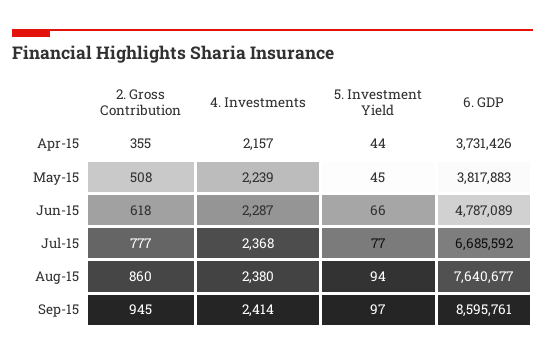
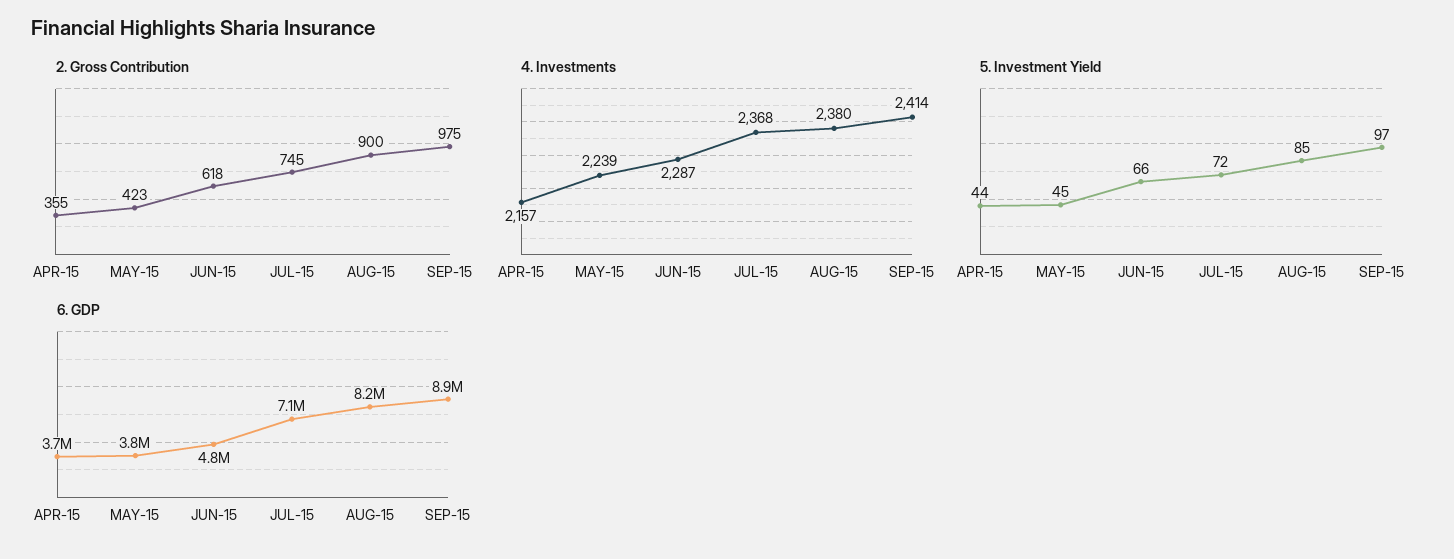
2. Gross Contribution, May-15: 508 -> 423
2. Gross Contribution, Jul-15: 777 -> 745
5. Investment Yield, Jul-15: 77 -> 72
6. GDP, Jul-15: 6685592 -> 7100000
2. Gross Contribution, Aug-15: 860 -> 900
5. Investment Yield, Aug-15: 94 -> 85
6. GDP, Aug-15: 7640677 -> 8200000
2. Gross Contribution, Sep-15: 945 -> 975
6. GDP, Sep-15: 8595761 -> 8900000

